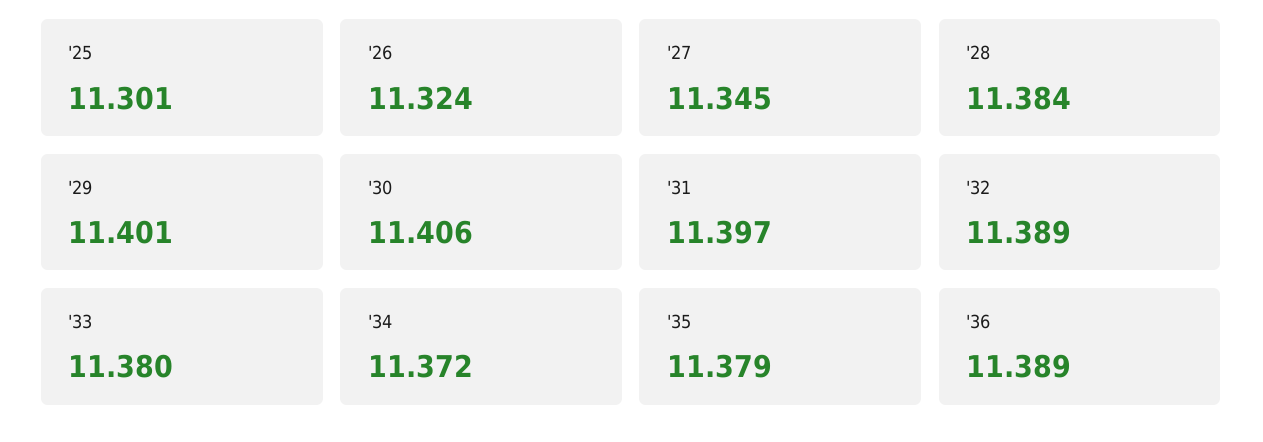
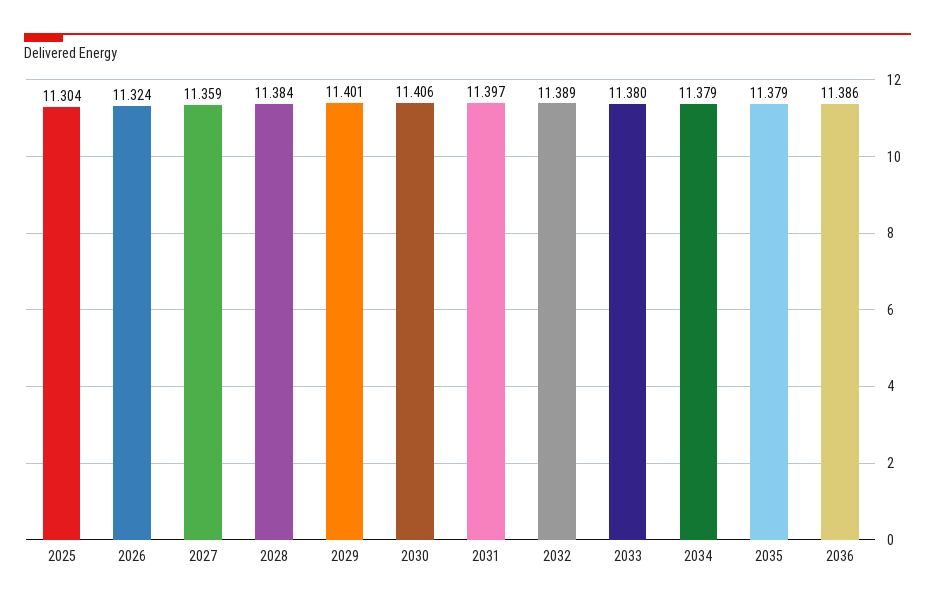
'25: 11.301 -> 11.304
'27: 11.345 -> 11.359
'34: 11.372 -> 11.379
'36: 11.389 -> 11.386

